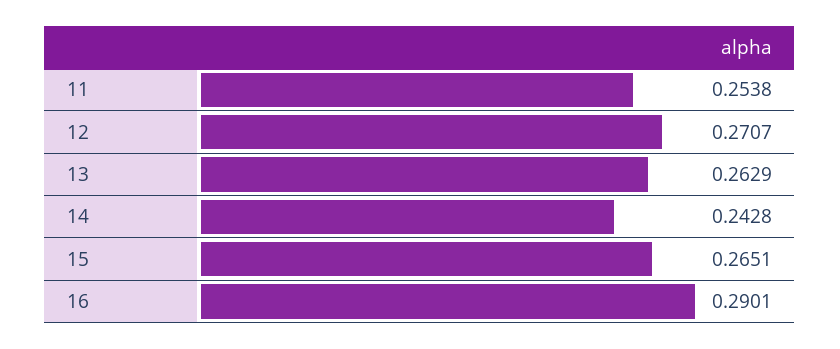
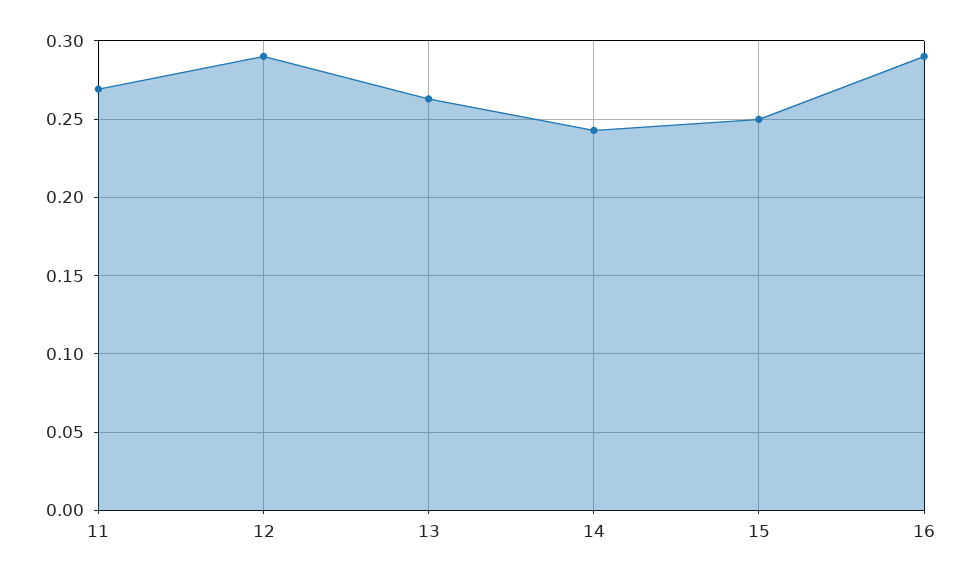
11: 0.2538 -> 0.27
12: 0.2707 -> 0.29
15: 0.2651 -> 0.25

